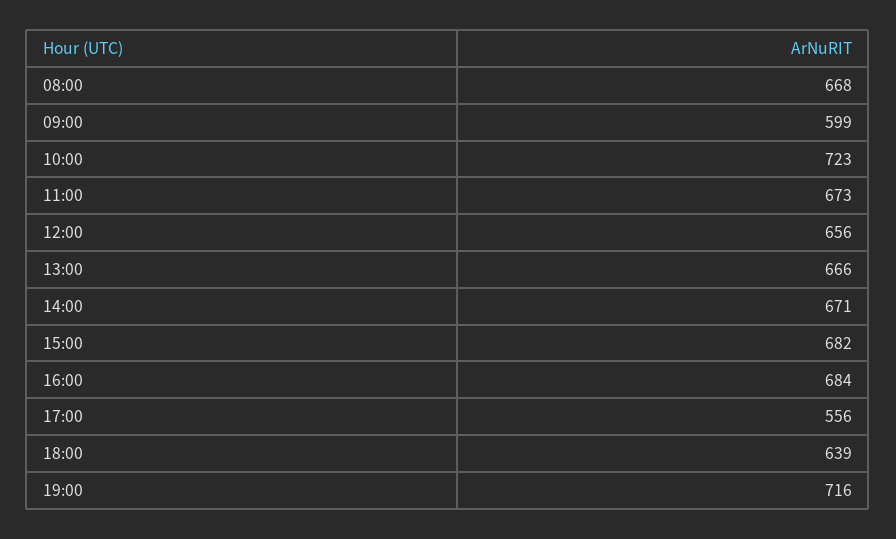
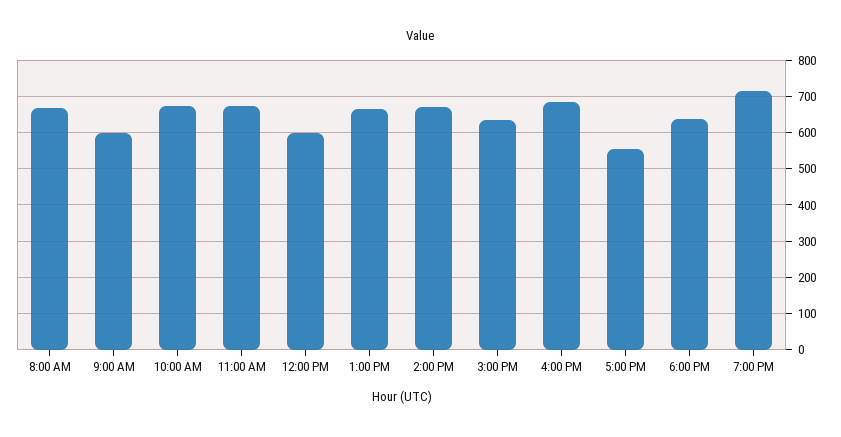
10:00: 723 -> 680
12:00: 656 -> 600
15:00: 682 -> 640

